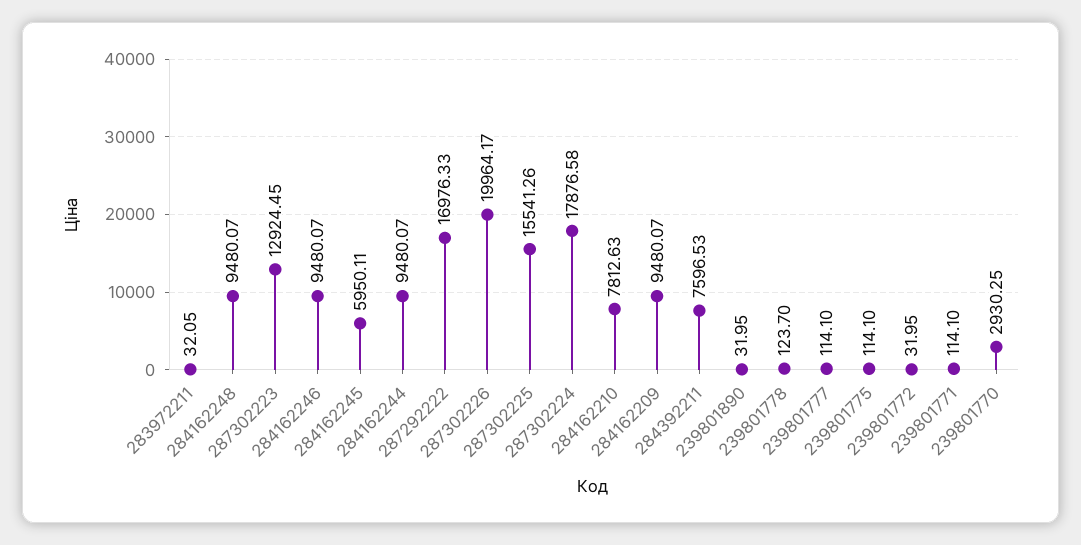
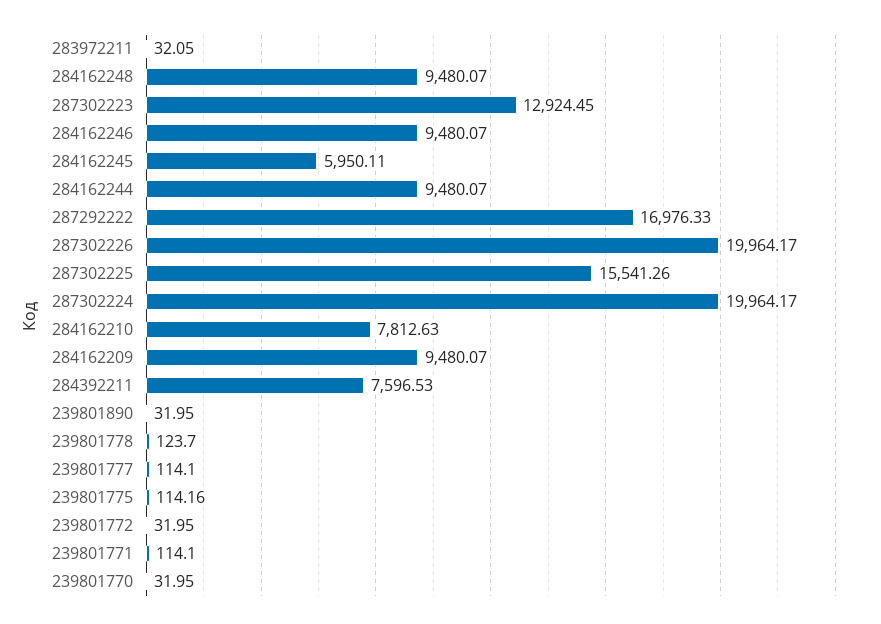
287302224: 17876.58 -> 19964.17
239801775: 114.1 -> 114.16
239801770: 2930.25 -> 31.95

